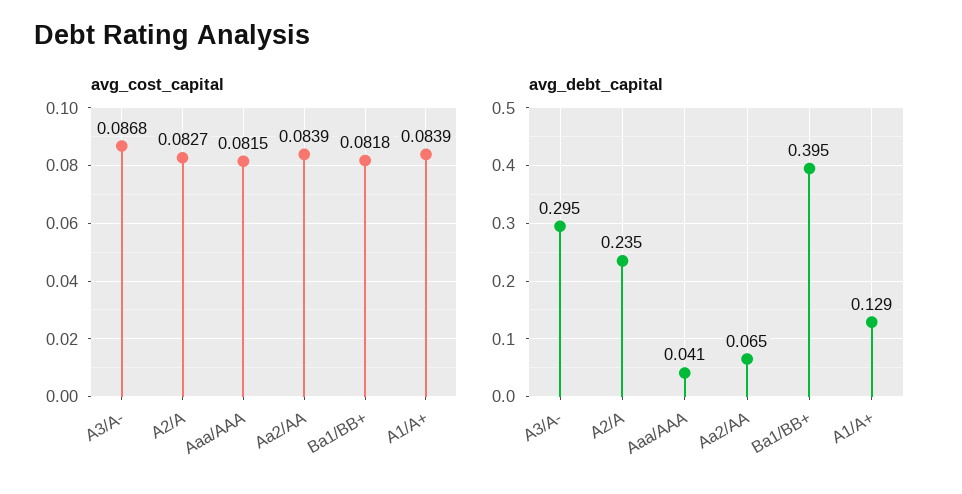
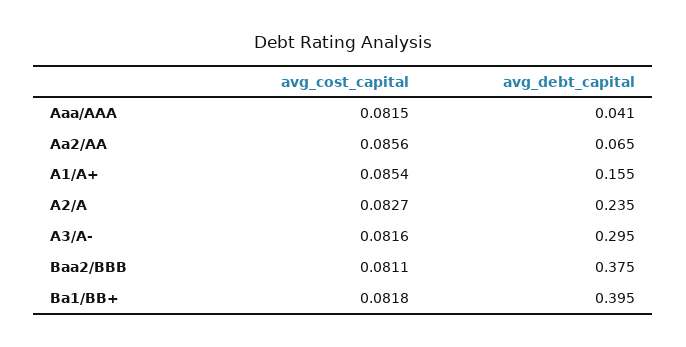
avg_cost_capital, A3/A-: 0.0868 -> 0.0816
avg_cost_capital, Aa2/AA: 0.0839 -> 0.0856
avg_cost_capital, A1/A+: 0.0839 -> 0.0854
avg_debt_capital, A1/A+: 0.129 -> 0.155
avg_cost_capital, Baa2/BBB: none -> 0.0811
avg_debt_capital, Baa2/BBB: none -> 0.375

